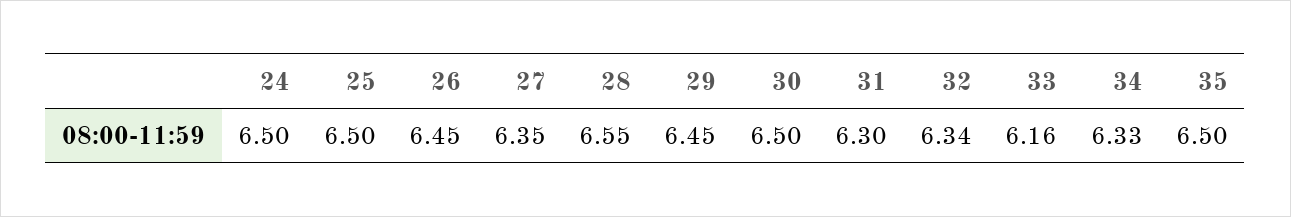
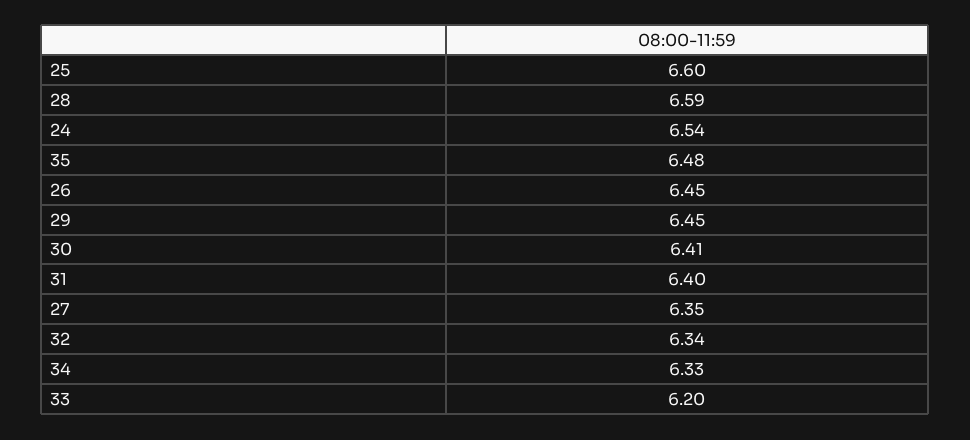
24: 6.5 -> 6.54
25: 6.5 -> 6.6
28: 6.55 -> 6.59
30: 6.5 -> 6.41
31: 6.3 -> 6.4
33: 6.16 -> 6.2
35: 6.5 -> 6.48

